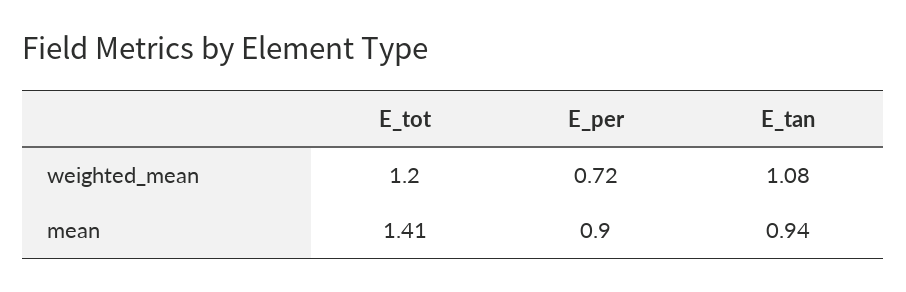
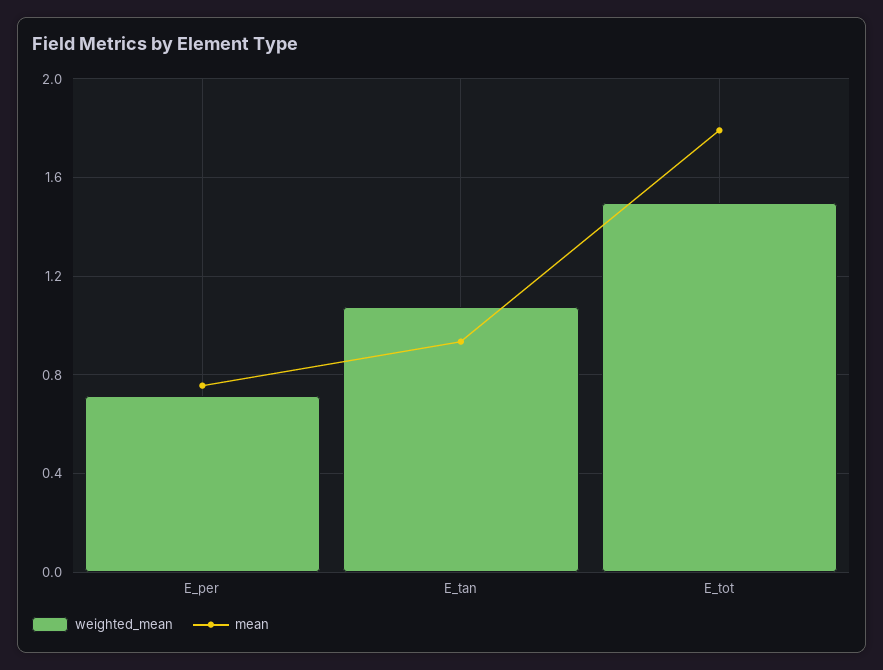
weighted_mean, E_tot: 1.2 -> 1.5
mean, E_tot: 1.41 -> 1.8
mean, E_per: 0.9 -> 0.75

